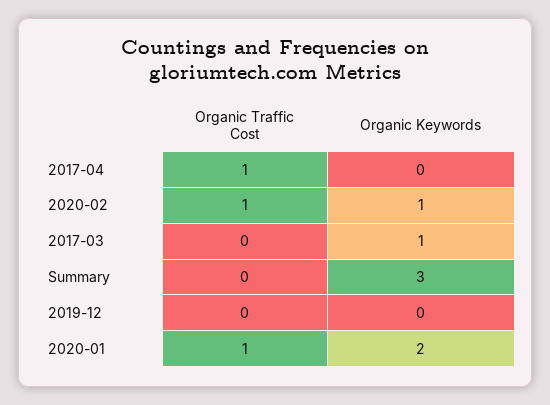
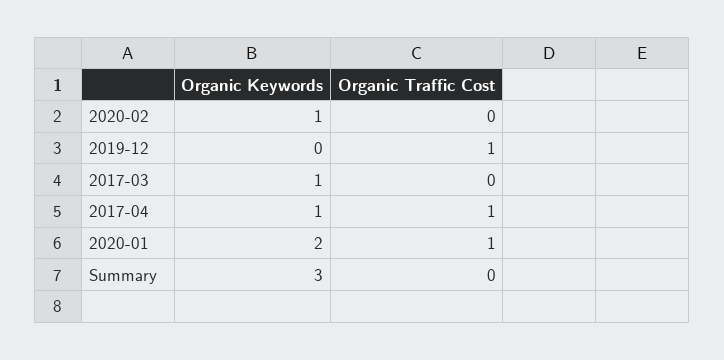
Organic Keywords, 2017-04: 0 -> 1
Organic Traffic Cost, 2020-02: 1 -> 0
Organic Traffic Cost, 2019-12: 0 -> 1

